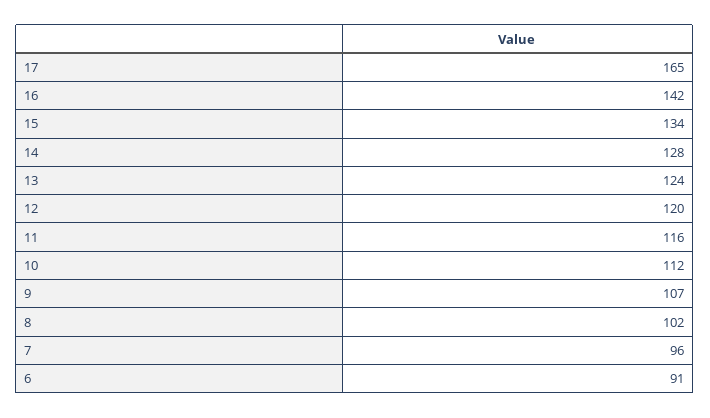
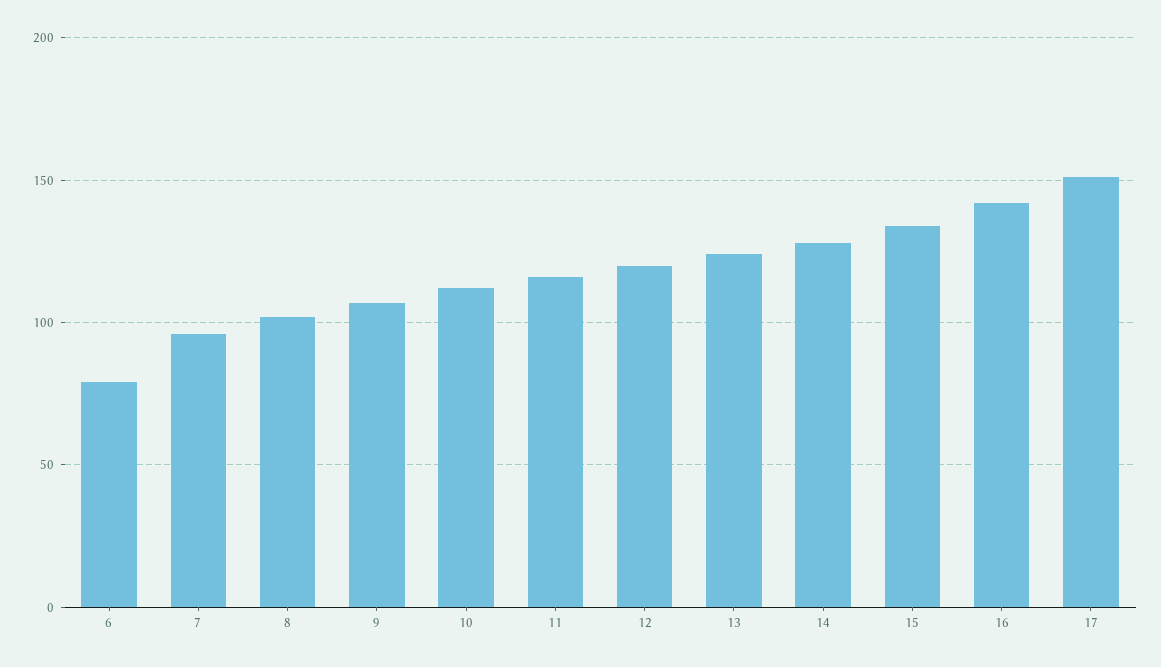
17: 165 -> 150
6: 91 -> 80

